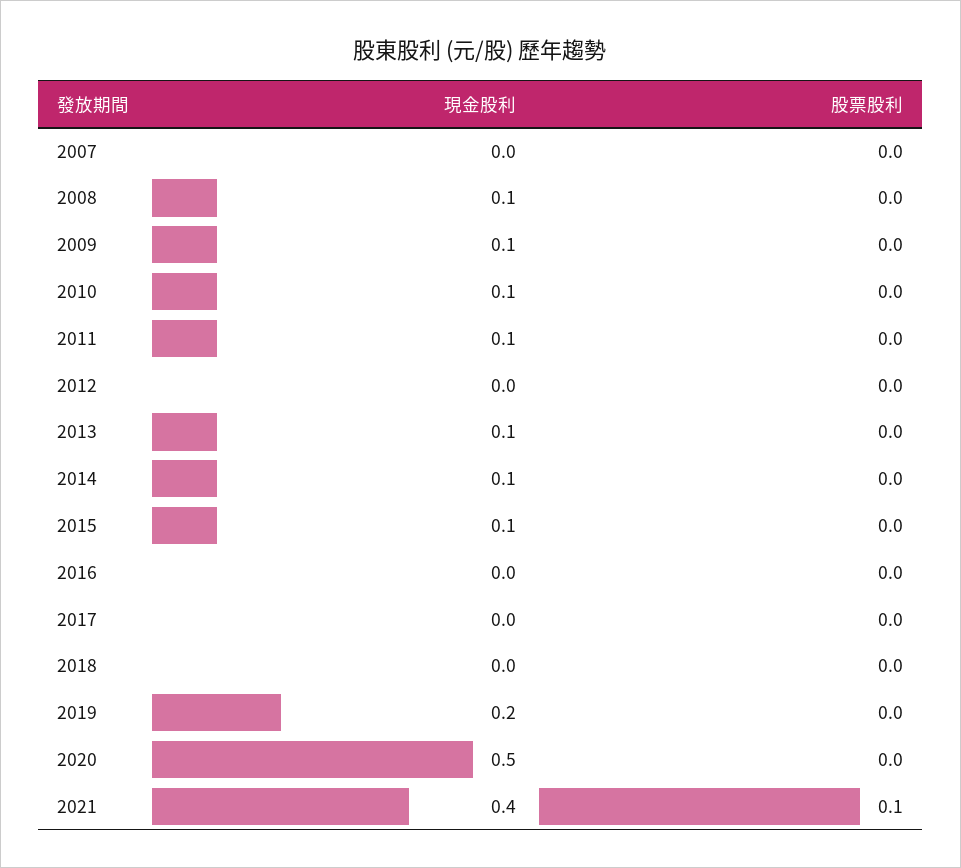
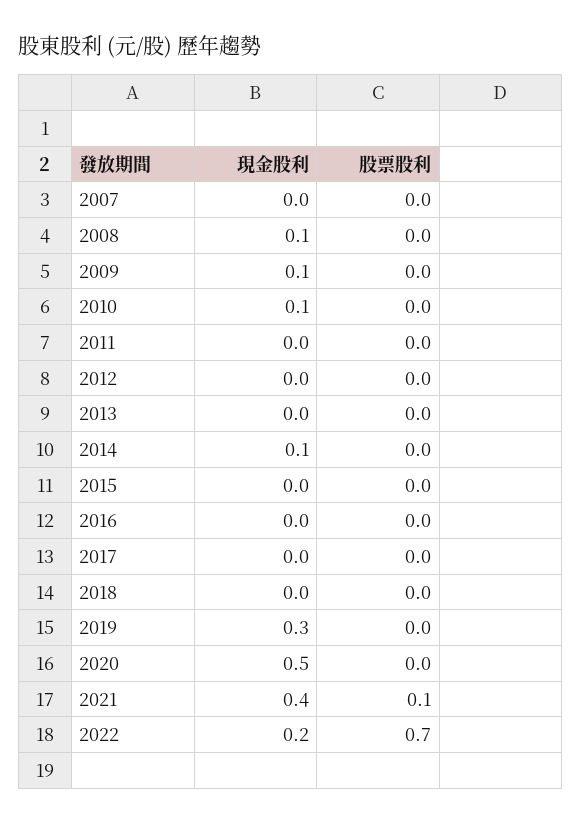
現金股利, 2011: 0.1 -> 0
現金股利, 2013: 0.1 -> 0
現金股利, 2015: 0.1 -> 0
現金股利, 2019: 0.2 -> 0.3
現金股利, 2022: none -> 0.2
股票股利, 2022: none -> 0.7

